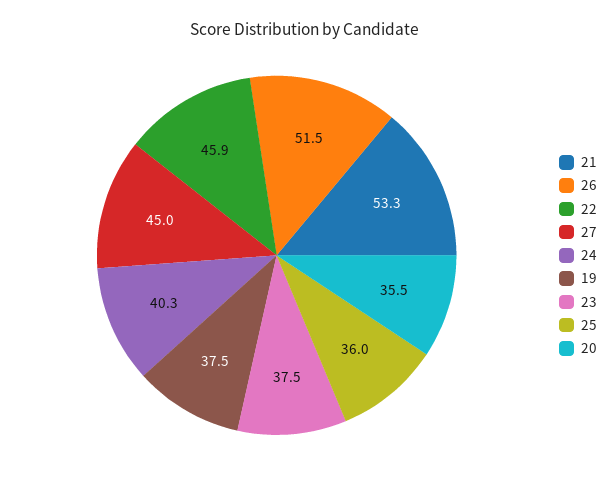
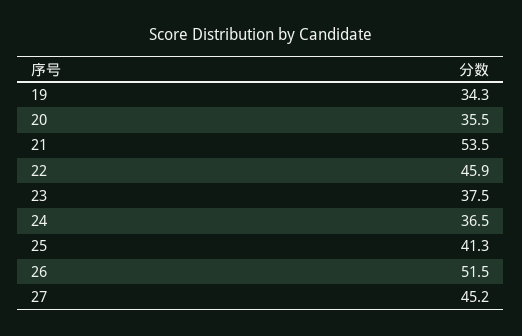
21: 53.3 -> 53.5
27: 45 -> 45.2
24: 40.3 -> 36.5
19: 37.5 -> 34.3
25: 36 -> 41.3

